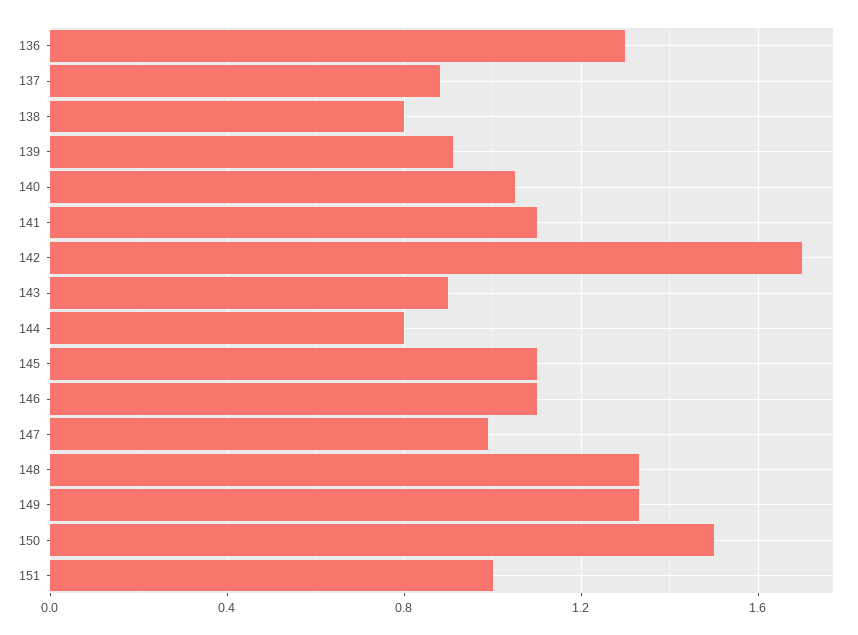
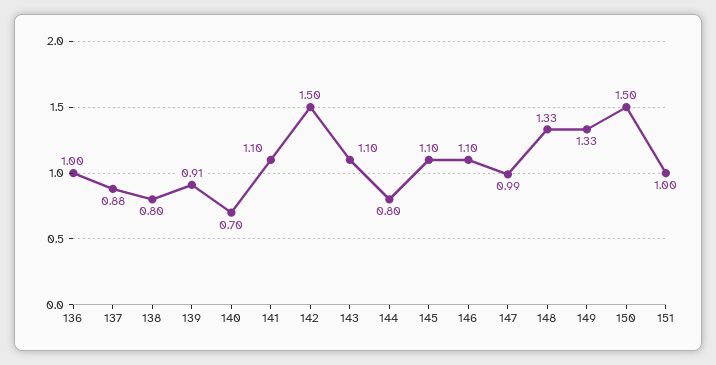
136: 1.3 -> 1
140: 1.05 -> 0.7
142: 1.7 -> 1.5
143: 0.9 -> 1.1

